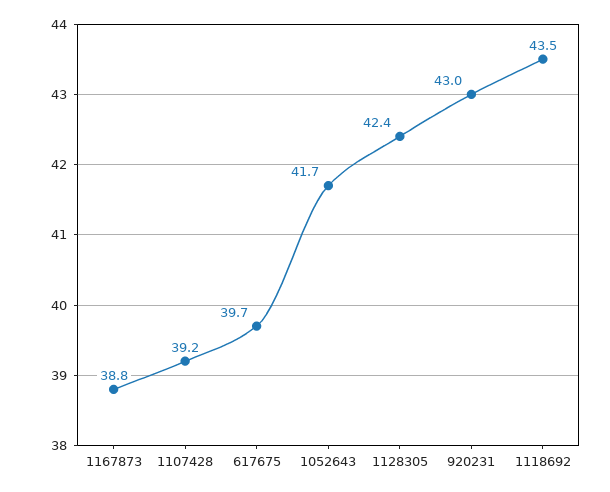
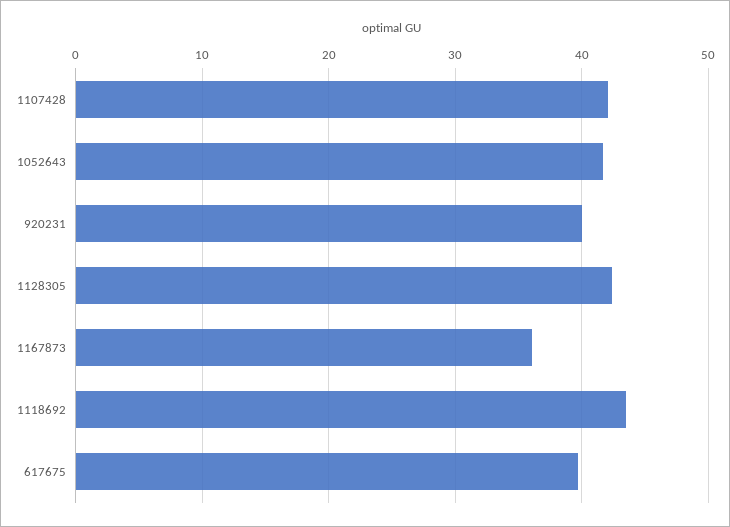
1167873: 38.8 -> 36
1107428: 39.2 -> 42
920231: 43 -> 40

